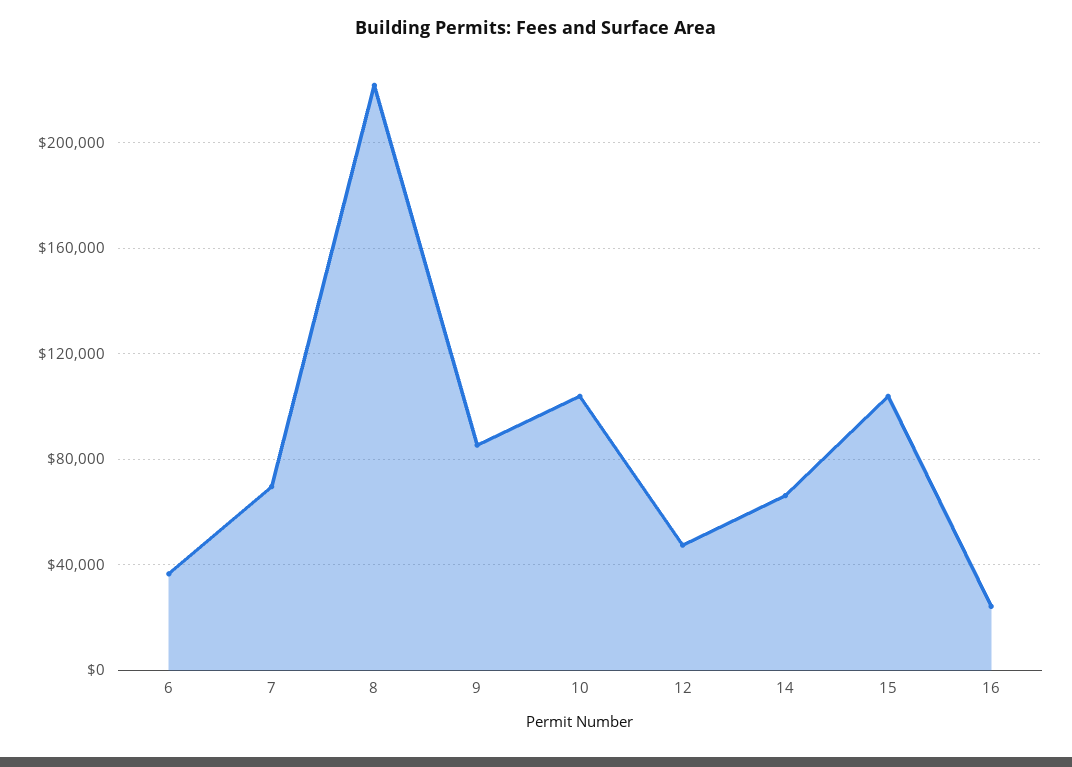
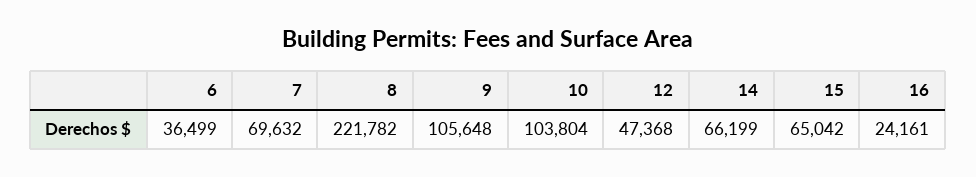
9: 85000 -> 105648
15: 105000 -> 65042

